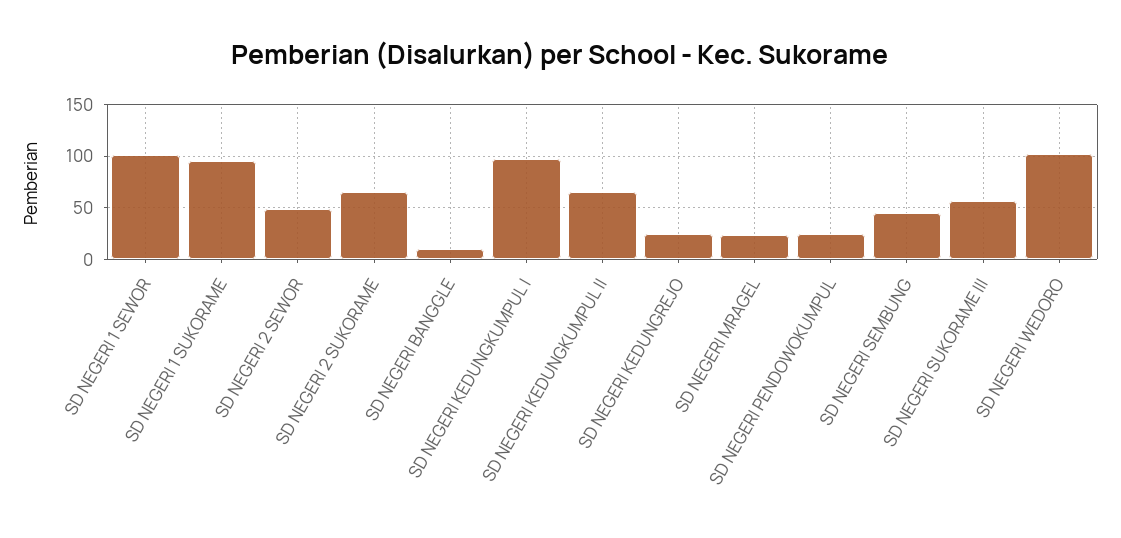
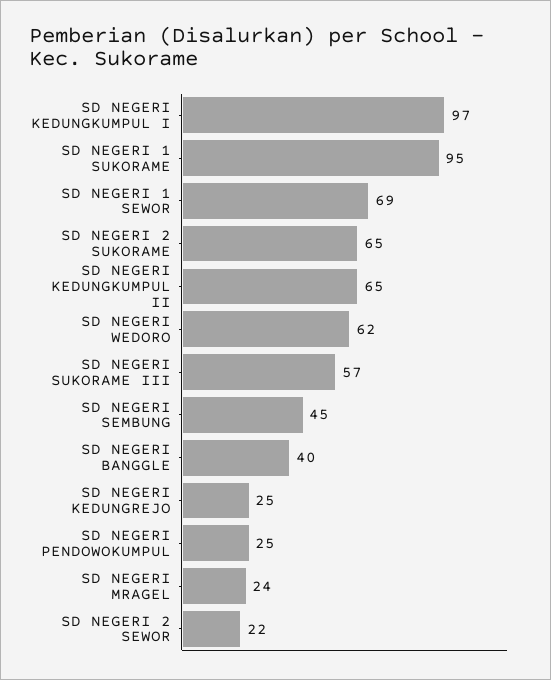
SD NEGERI 1 SEWOR: 100 -> 69
SD NEGERI 2 SEWOR: 50 -> 22
SD NEGERI BANGGLE: 10 -> 40
SD NEGERI WEDORO: 100 -> 62

